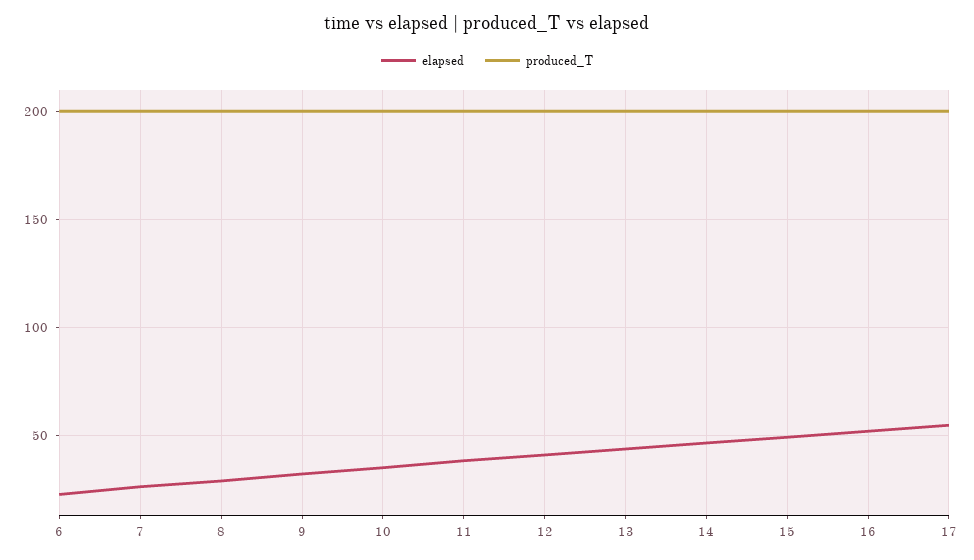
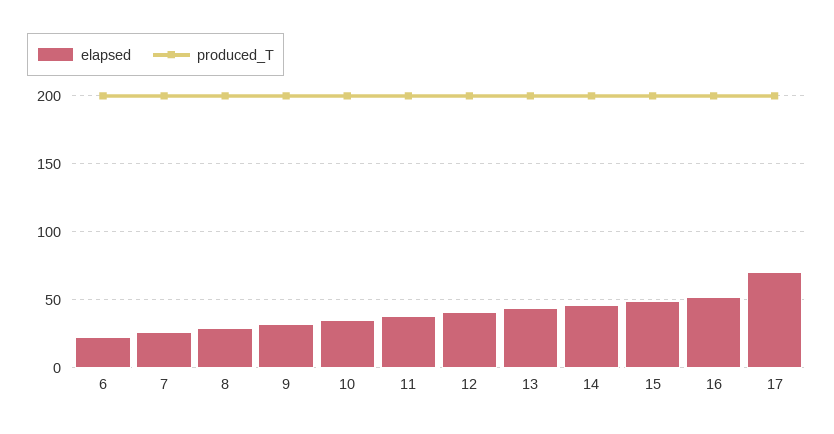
elapsed, 17: 55 -> 70

